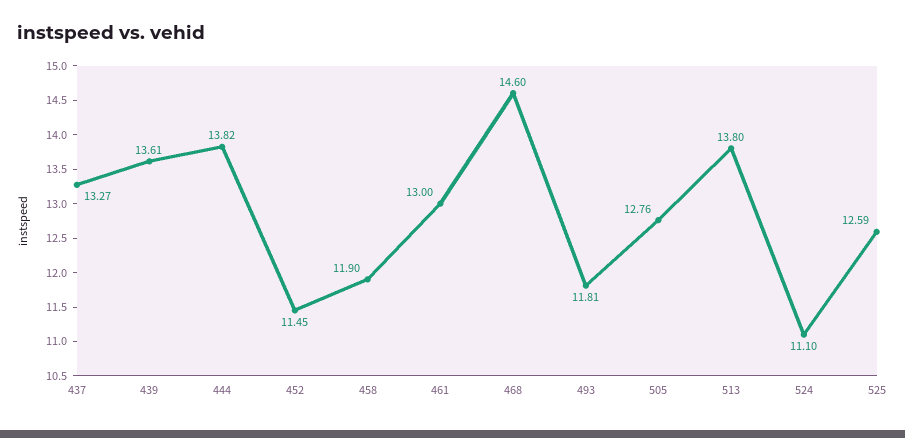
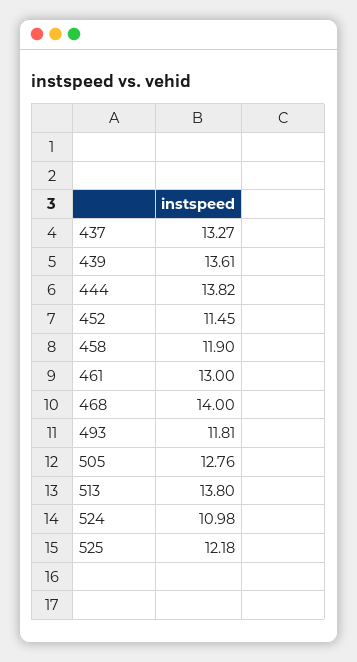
468: 14.6 -> 14
524: 11.1 -> 10.98
525: 12.59 -> 12.18

